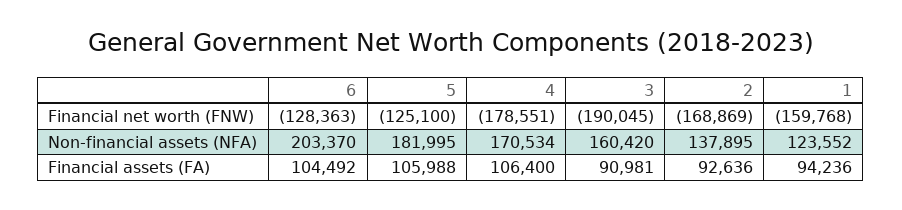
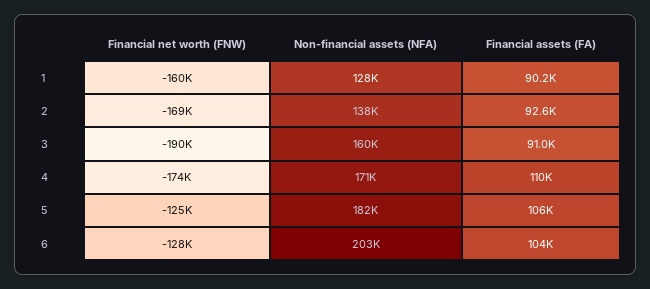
4, Financial net worth (FNW): -178551 -> -174000
1, Non-financial assets (NFA): 123552 -> 128000
4, Financial assets (FA): 106400 -> 110000
1, Financial assets (FA): 94236 -> 90200

